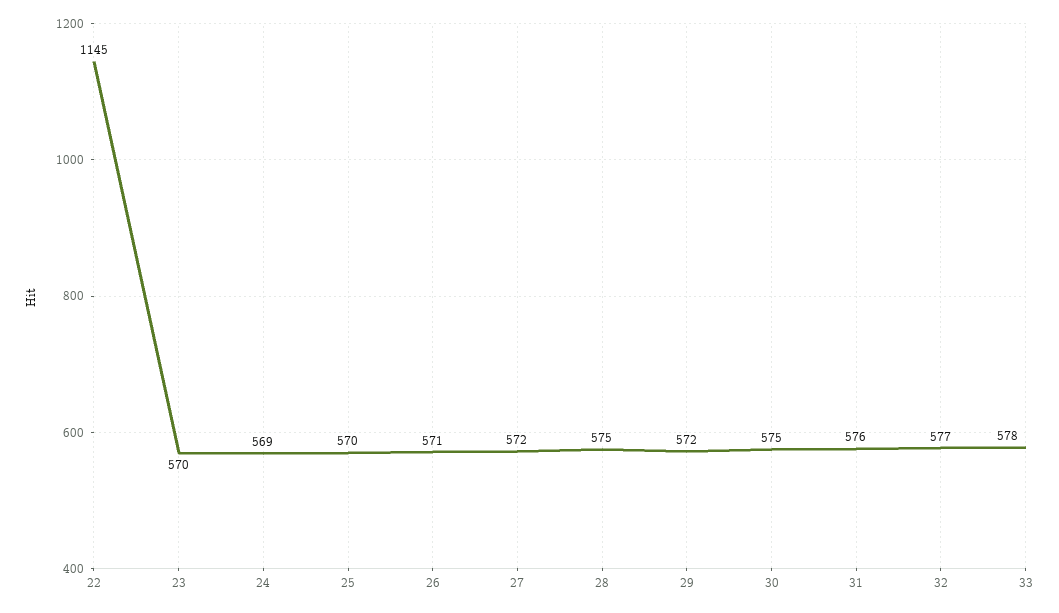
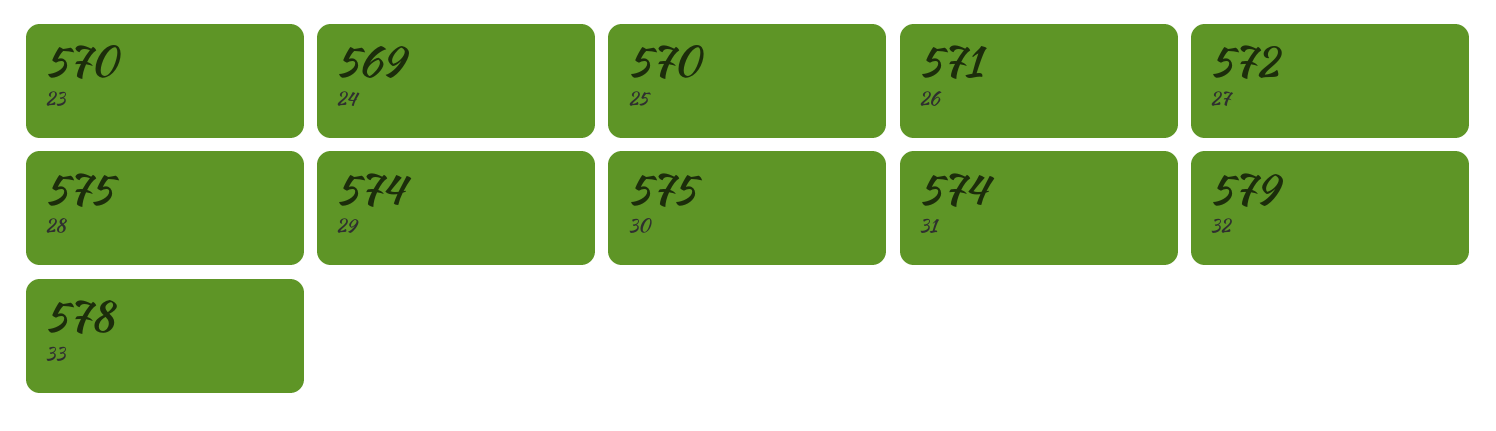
22: 1145 -> none
29: 572 -> 574
31: 576 -> 574
32: 577 -> 579

